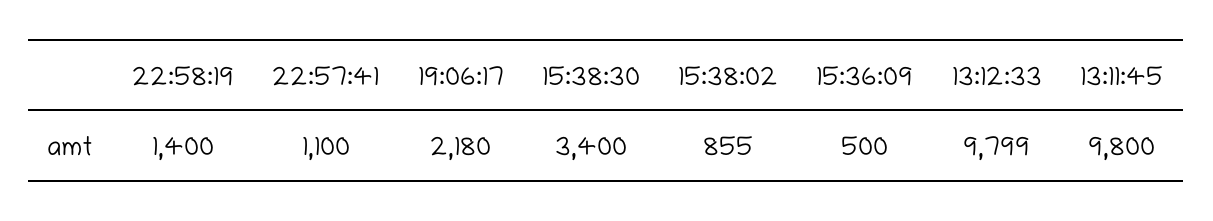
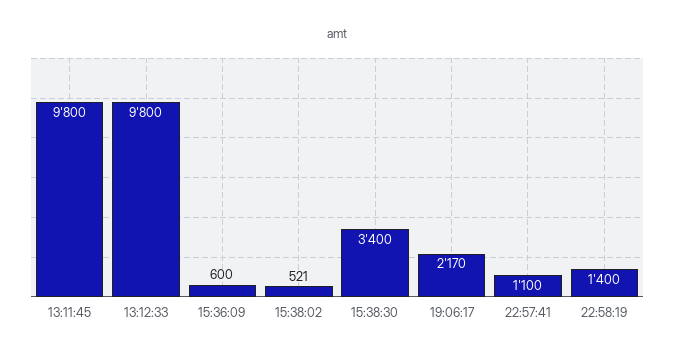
19:06:17: 2180 -> 2170
15:38:02: 855 -> 521
15:36:09: 500 -> 600
13:12:33: 9799 -> 9800

